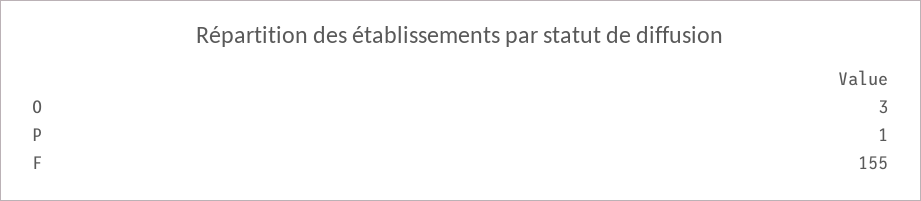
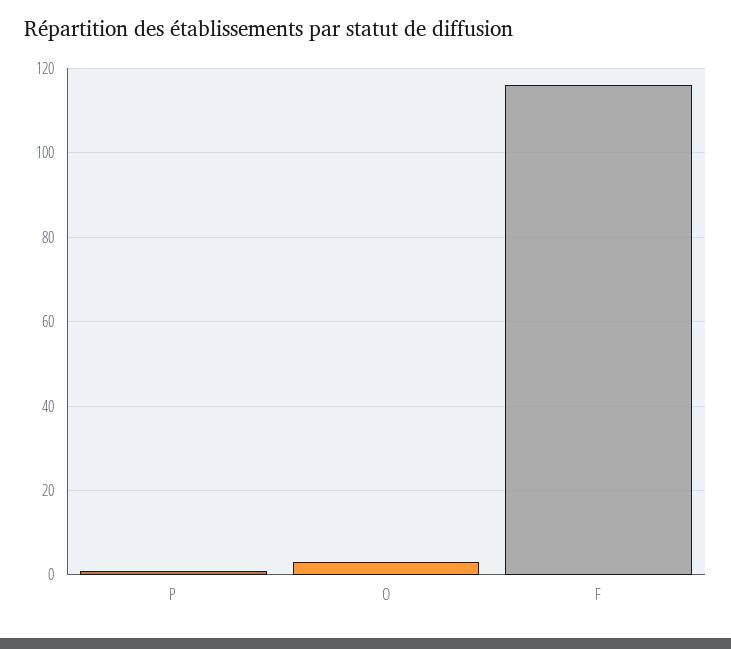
F: 155 -> 115

